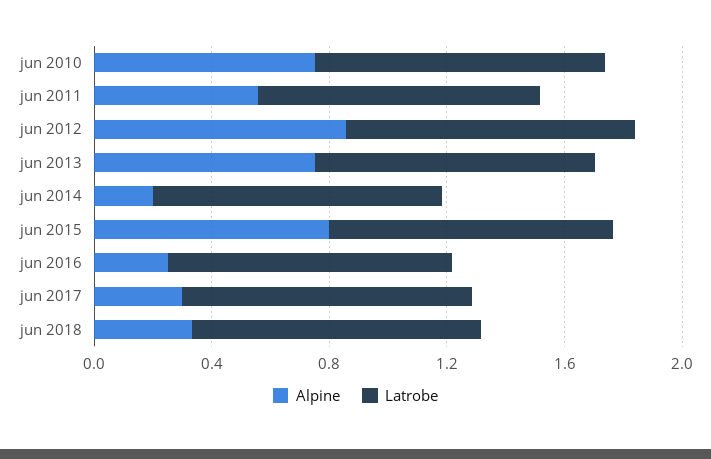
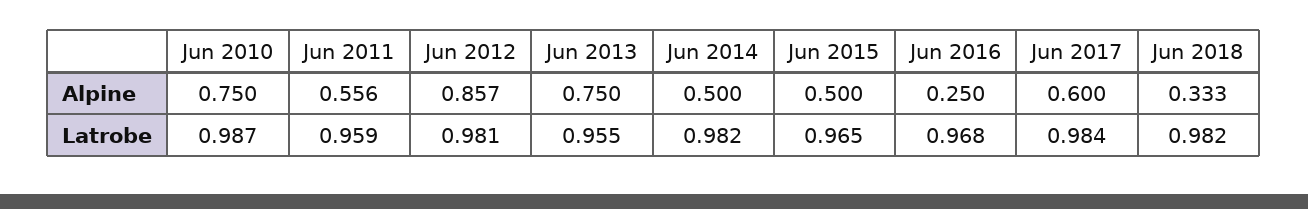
Alpine, jun 2014: 0.2 -> 0.5
Alpine, jun 2015: 0.8 -> 0.5
Alpine, jun 2017: 0.3 -> 0.6

